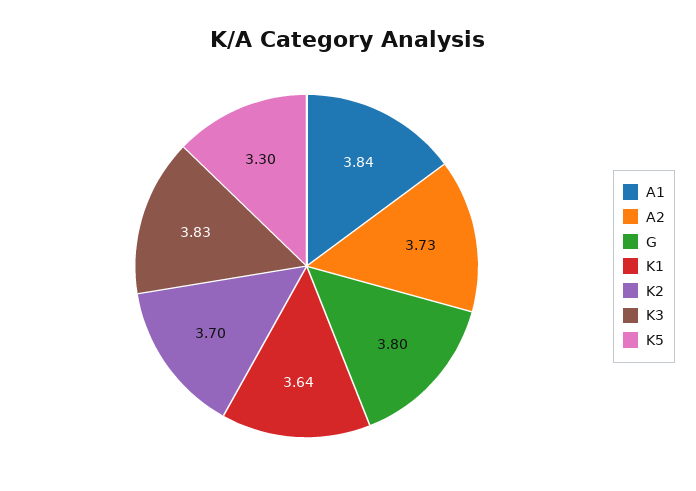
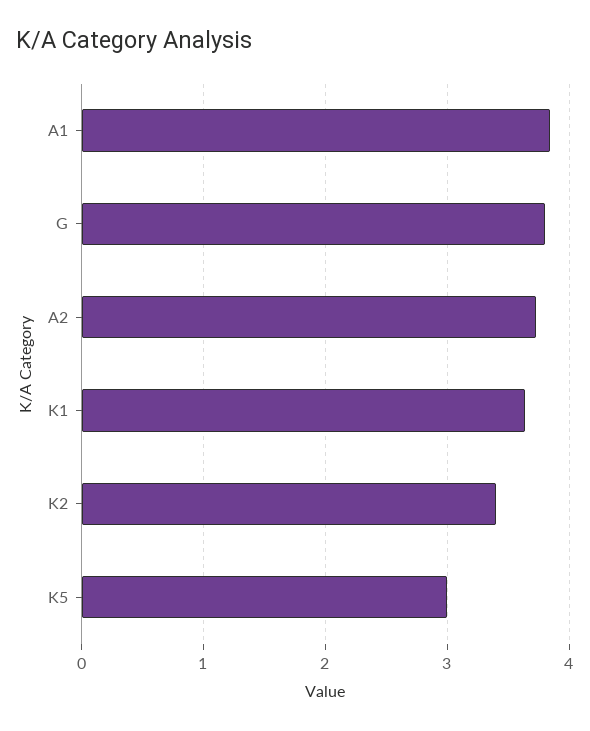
K2: 3.7 -> 3.4
K3: 3.83 -> none
K5: 3.3 -> 3

